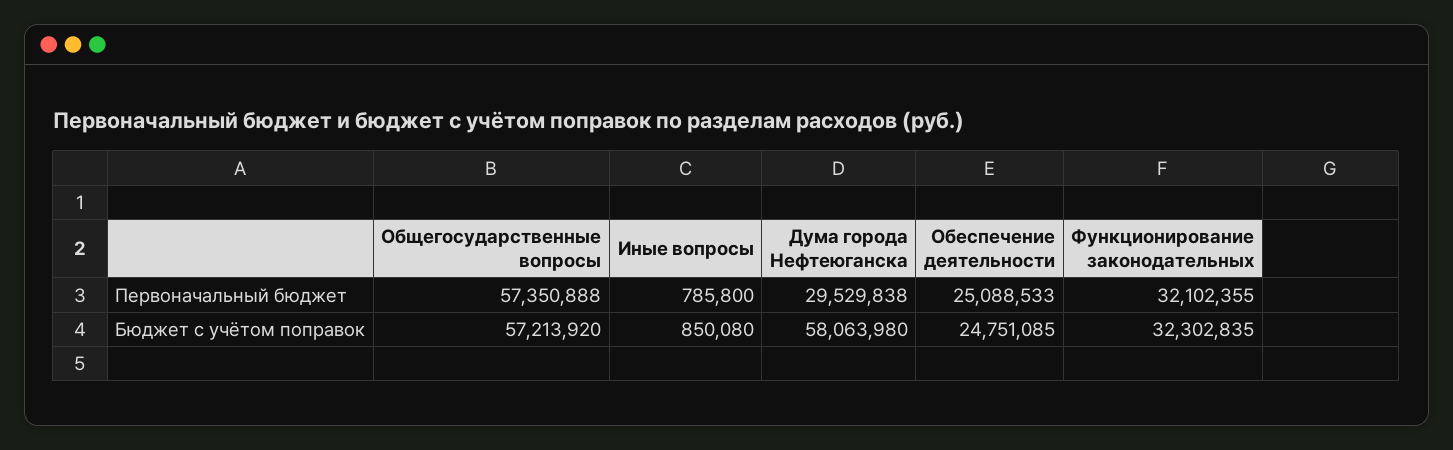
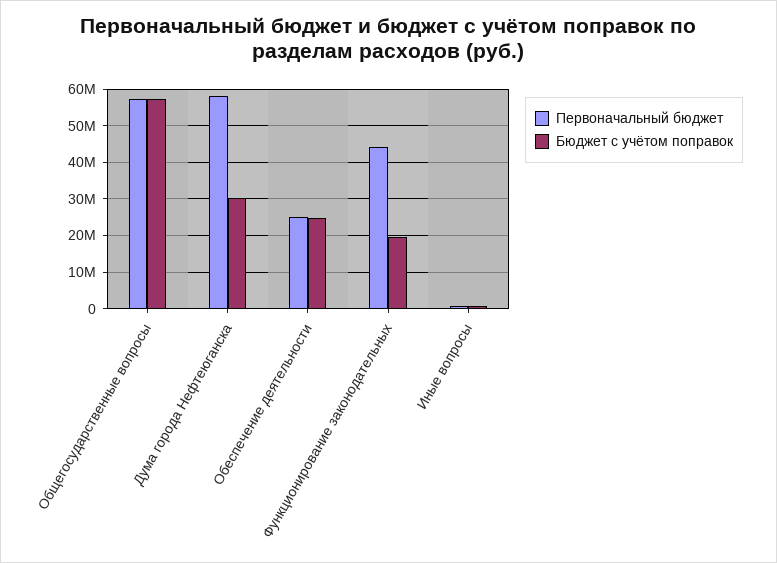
Первоначальный бюджет, Дума города Нефтеюганска: 29529838 -> 58000000
Первоначальный бюджет, Функционирование законодательных: 32102355 -> 44000000
Бюджет с учётом поправок, Дума города Нефтеюганска: 58063980 -> 30000000
Бюджет с учётом поправок, Функционирование законодательных: 32302835 -> 20000000

